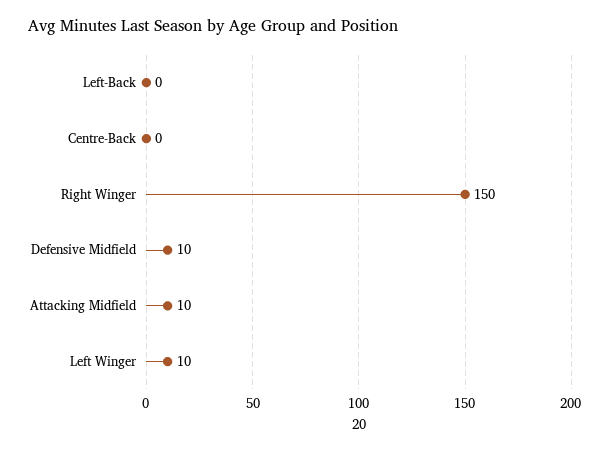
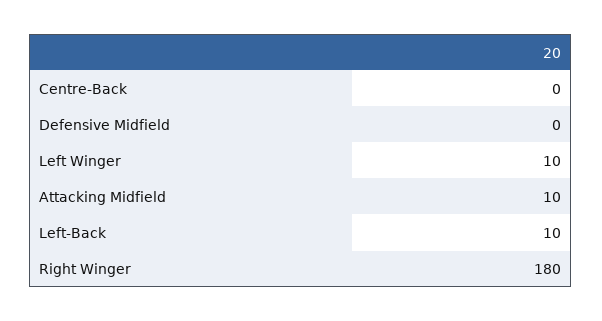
Left-Back: 0 -> 10
Right Winger: 150 -> 180
Defensive Midfield: 10 -> 0

